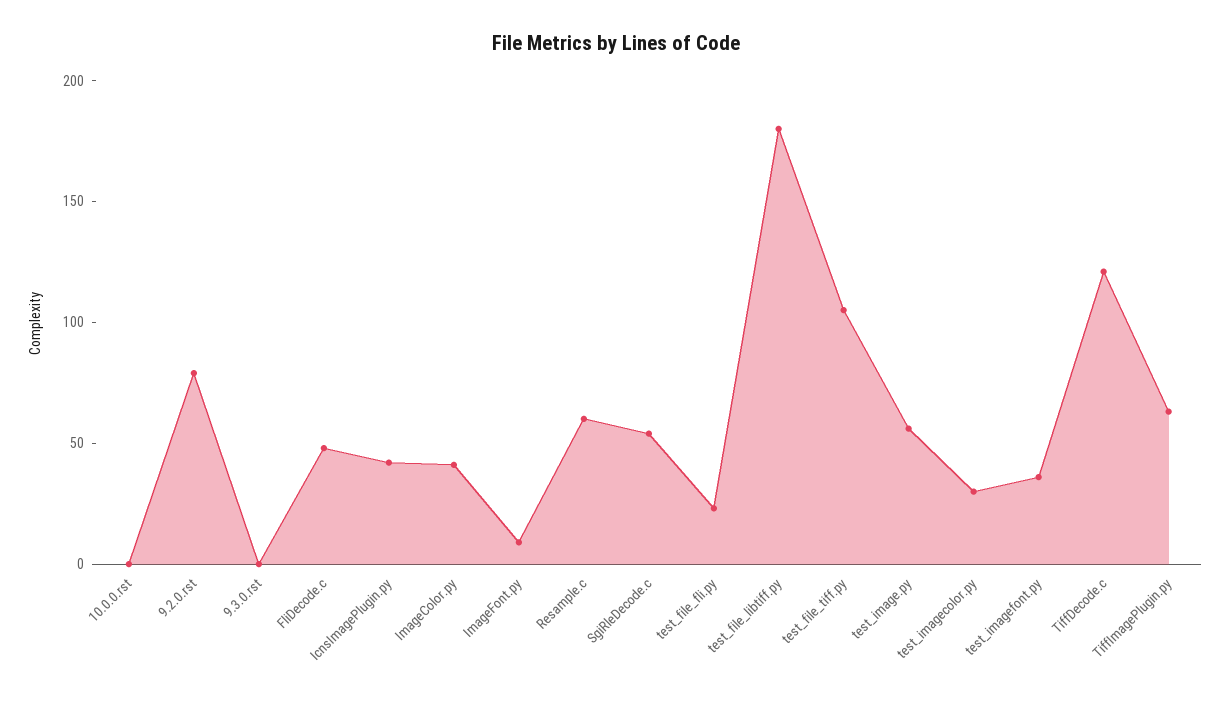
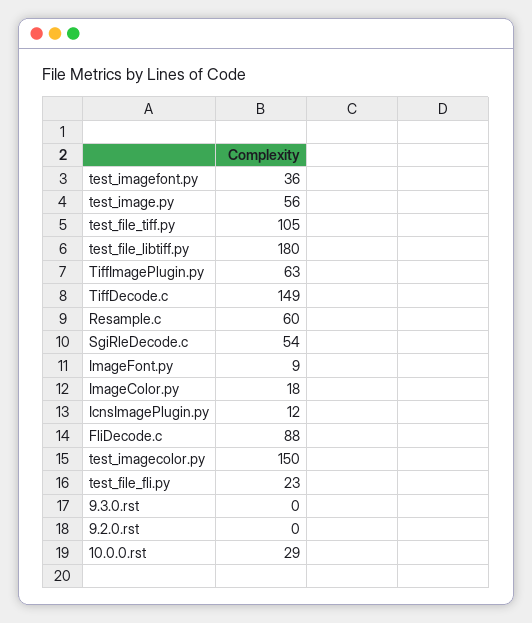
10.0.0.rst: 0 -> 29
9.2.0.rst: 80 -> 0
FliDecode.c: 50 -> 88
IcnsImagePlugin.py: 40 -> 12
ImageColor.py: 40 -> 18
test_imagecolor.py: 30 -> 150
TiffDecode.c: 120 -> 149

